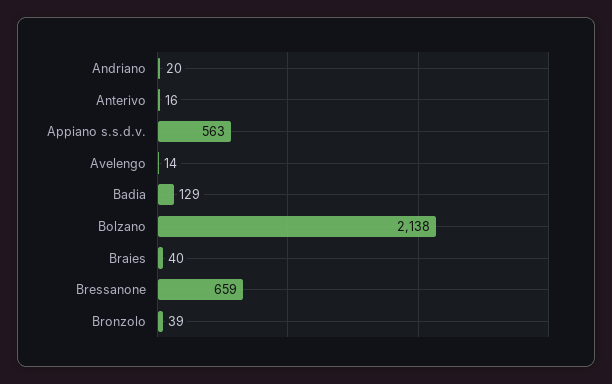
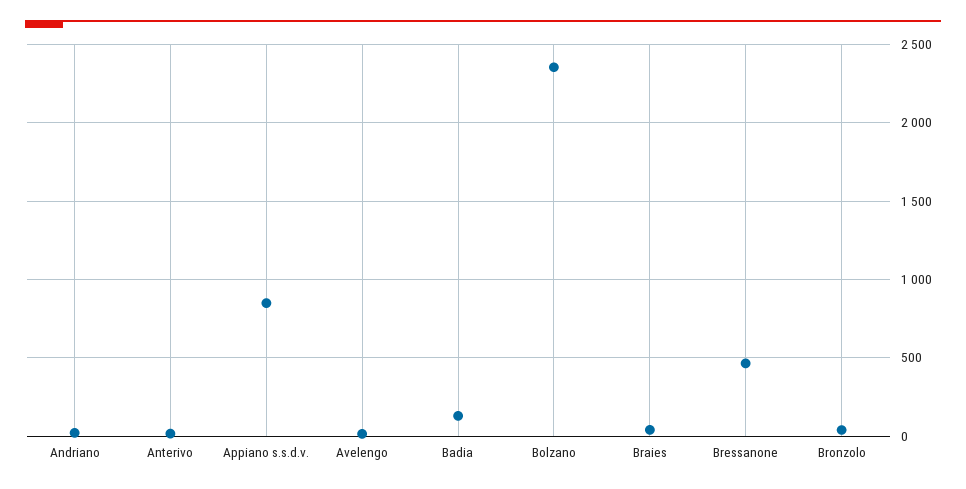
Appiano s.s.d.v.: 563 -> 850
Bolzano: 2138 -> 2350
Bressanone: 659 -> 450

